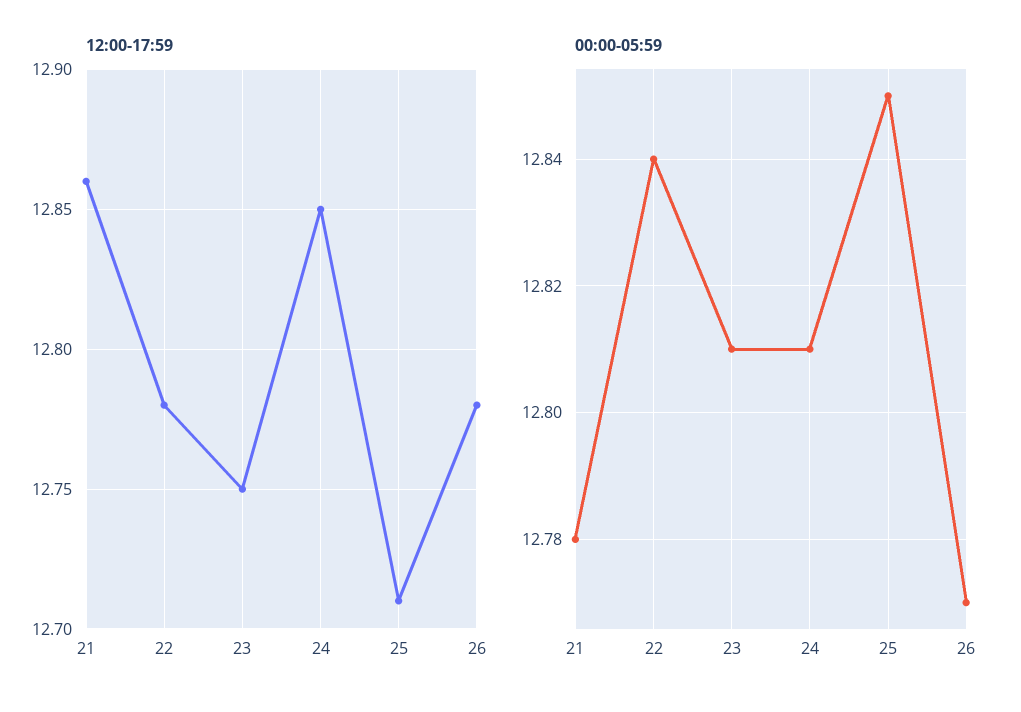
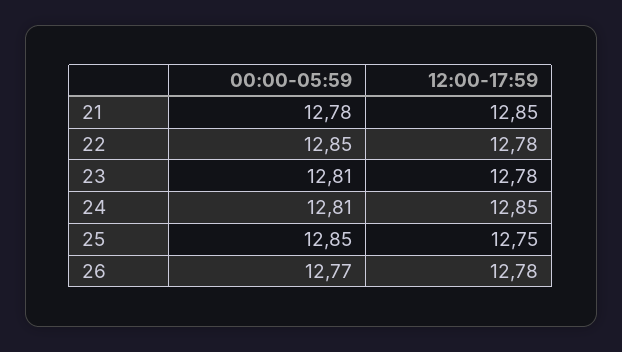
12:00-17:59, 21: 12.86 -> 12.85
12:00-17:59, 23: 12.75 -> 12.78
12:00-17:59, 25: 12.71 -> 12.75
00:00-05:59, 22: 12.84 -> 12.85

